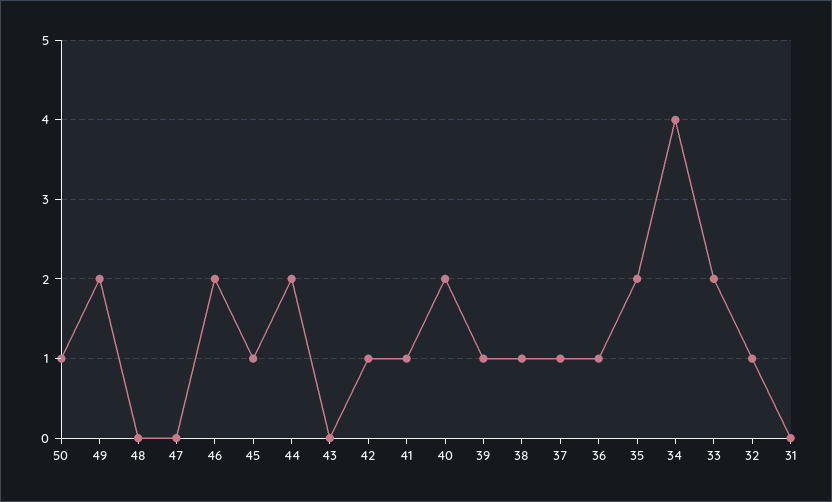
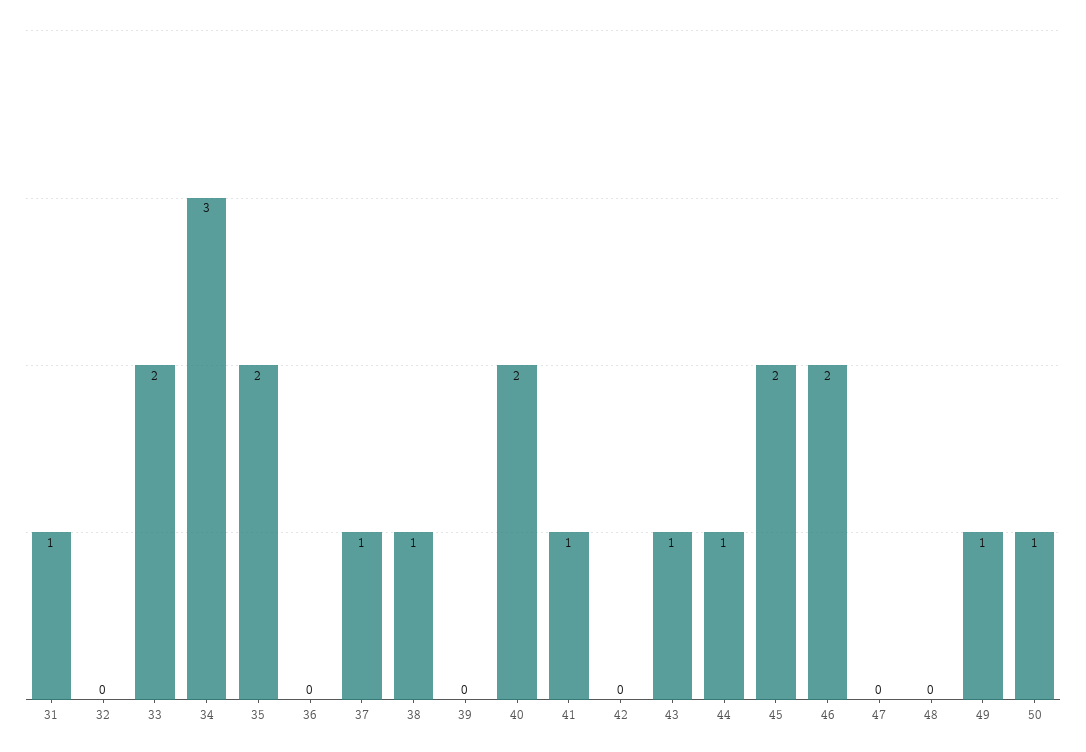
49: 2 -> 1
45: 1 -> 2
44: 2 -> 1
43: 0 -> 1
42: 1 -> 0
39: 1 -> 0
36: 1 -> 0
34: 4 -> 3
32: 1 -> 0
31: 0 -> 1

